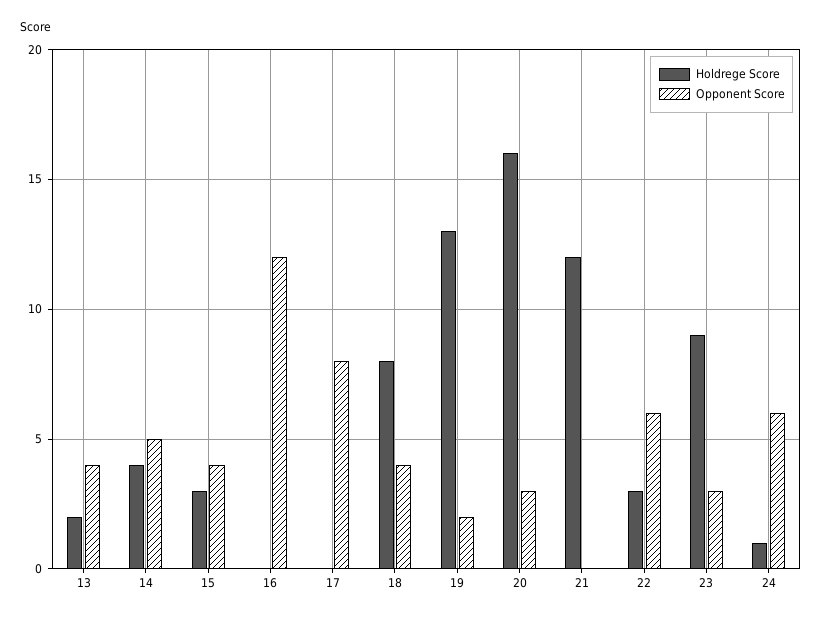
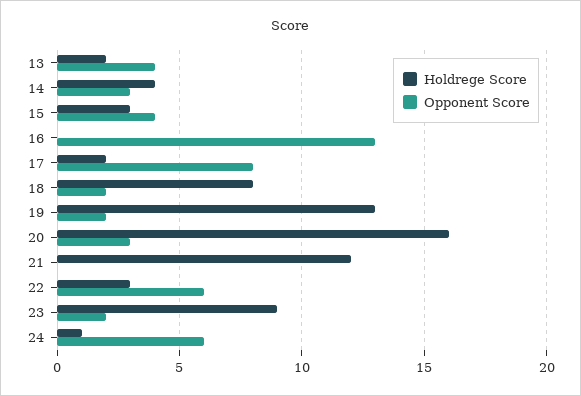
Opponent Score, 14: 5 -> 3
Opponent Score, 16: 12 -> 13
Holdrege Score, 17: 0 -> 2
Opponent Score, 18: 4 -> 2
Opponent Score, 23: 3 -> 2

